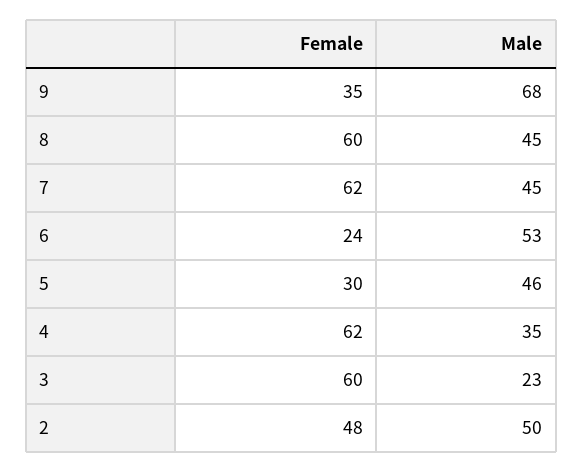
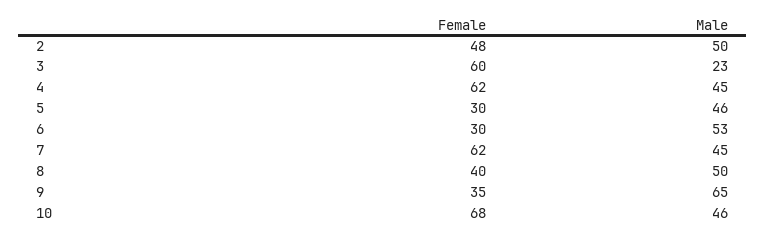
Male, 9: 68 -> 65
Female, 8: 60 -> 40
Male, 8: 45 -> 50
Female, 6: 24 -> 30
Male, 4: 35 -> 45
Female, 10: none -> 68
Male, 10: none -> 46

